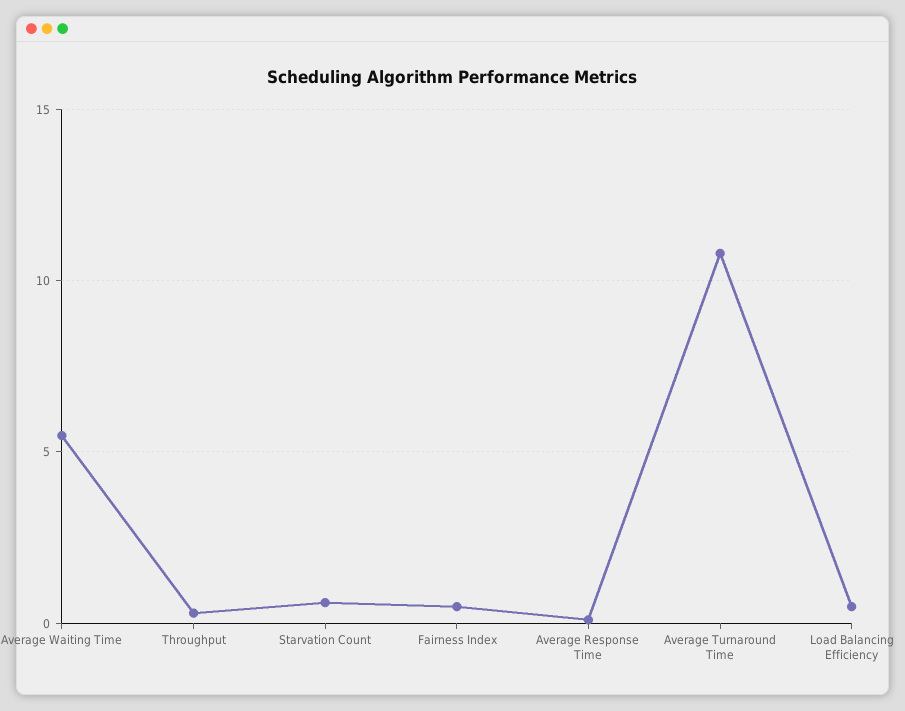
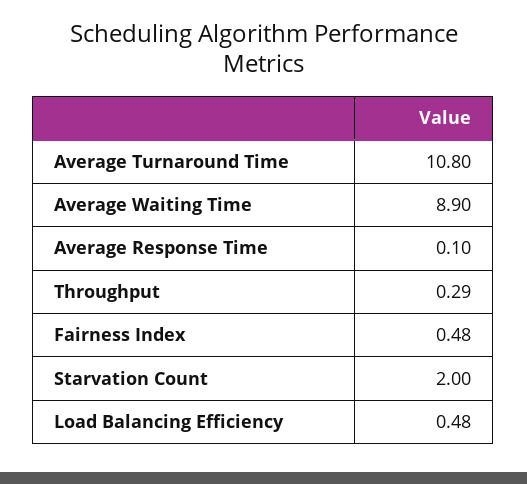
Average Waiting Time: 5.5 -> 8.9
Starvation Count: 0.5 -> 2

